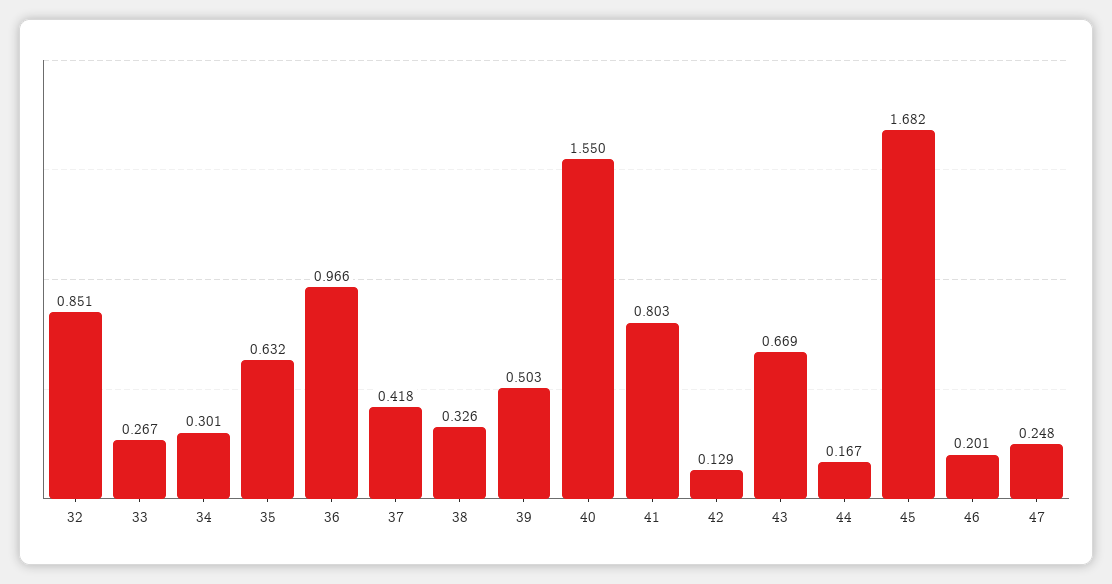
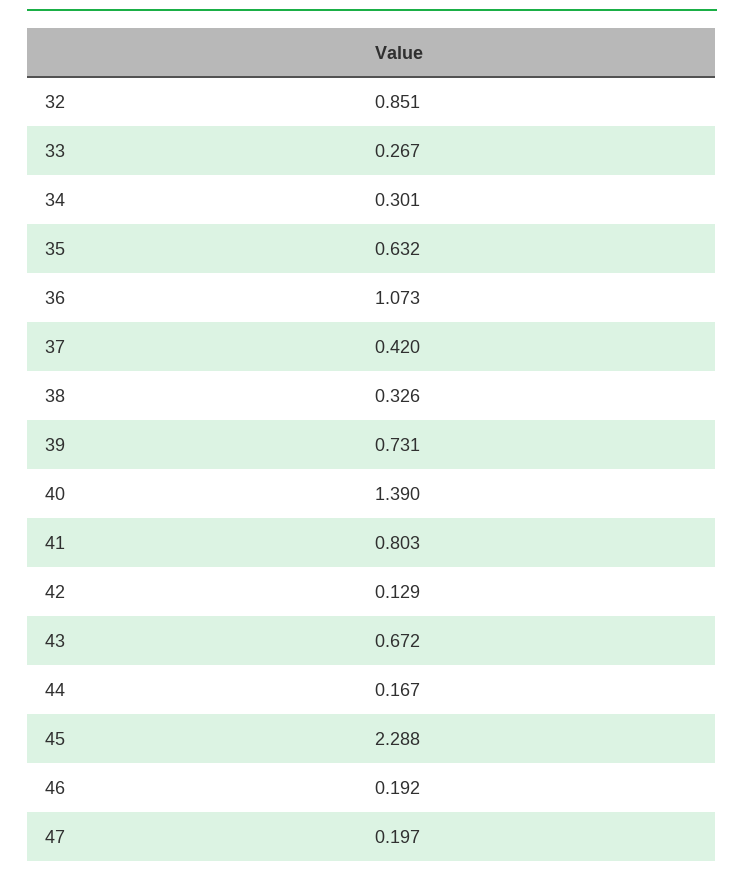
36: 0.966 -> 1.073
37: 0.418 -> 0.42
39: 0.503 -> 0.731
40: 1.55 -> 1.39
43: 0.669 -> 0.672
45: 1.682 -> 2.288
46: 0.201 -> 0.192
47: 0.248 -> 0.197

